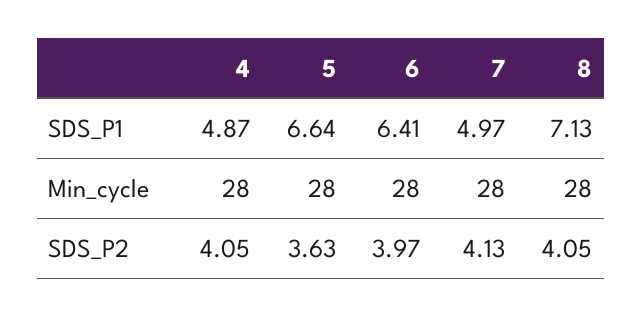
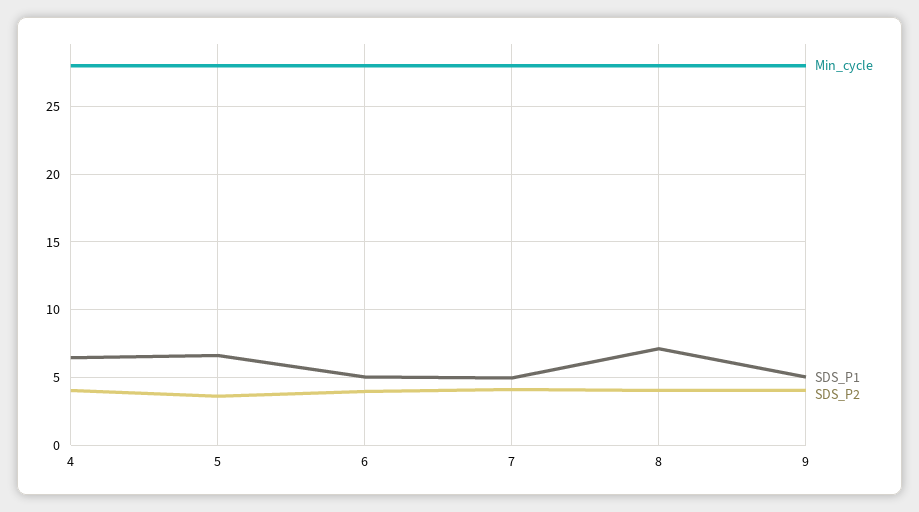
SDS_P1, 4: 4.87 -> 6.5
SDS_P1, 6: 6.41 -> 5
Min_cycle, 9: none -> 28
SDS_P1, 9: none -> 5
SDS_P2, 9: none -> 4

